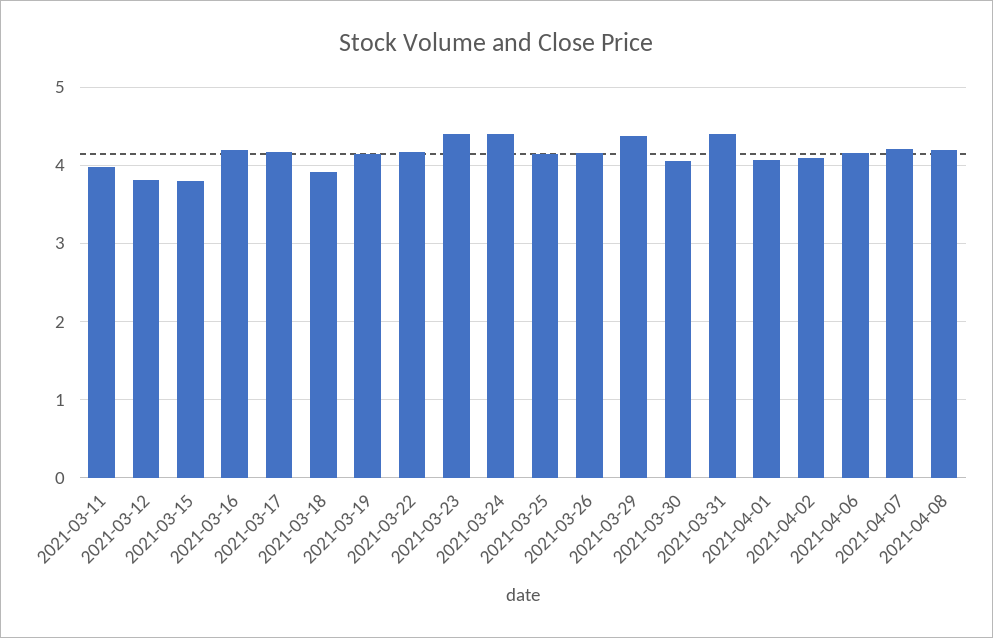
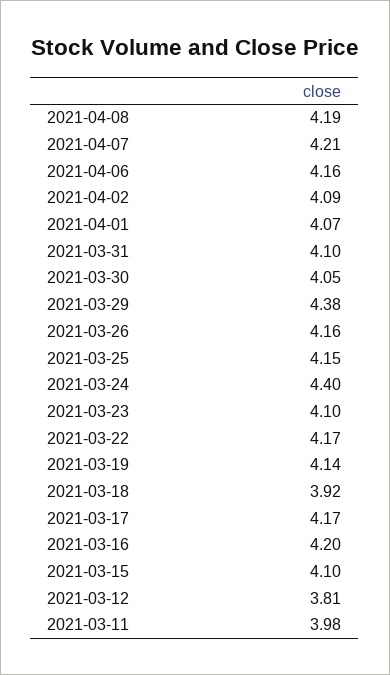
2021-03-15: 3.8 -> 4.1
2021-03-23: 4.4 -> 4.1
2021-03-31: 4.4 -> 4.1

